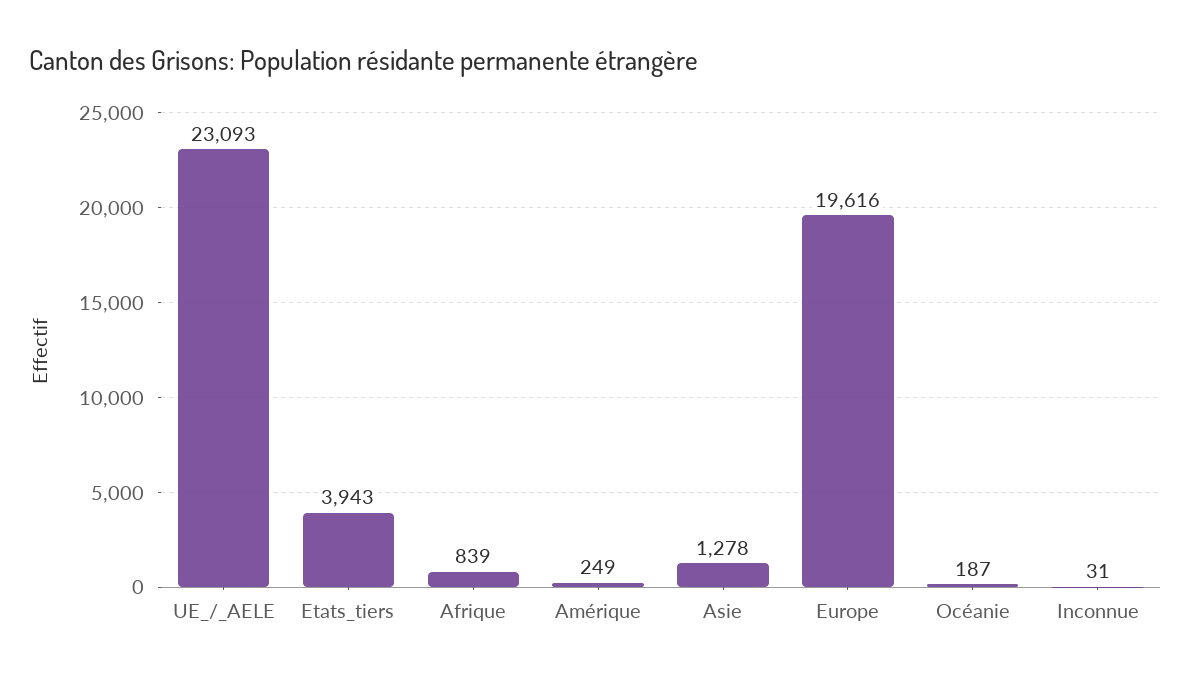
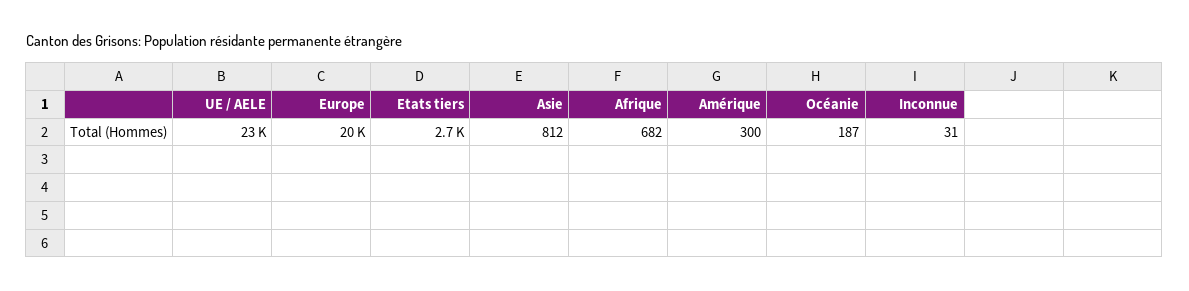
Etats_tiers: 3943 -> 2700
Afrique: 839 -> 682
Amérique: 249 -> 300
Asie: 1278 -> 812

